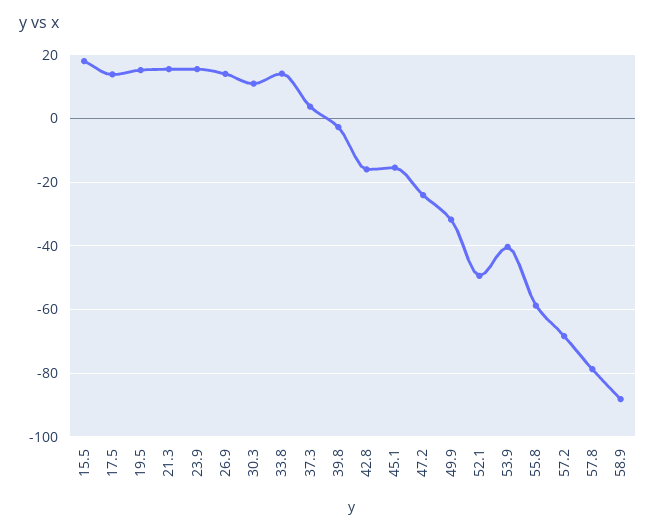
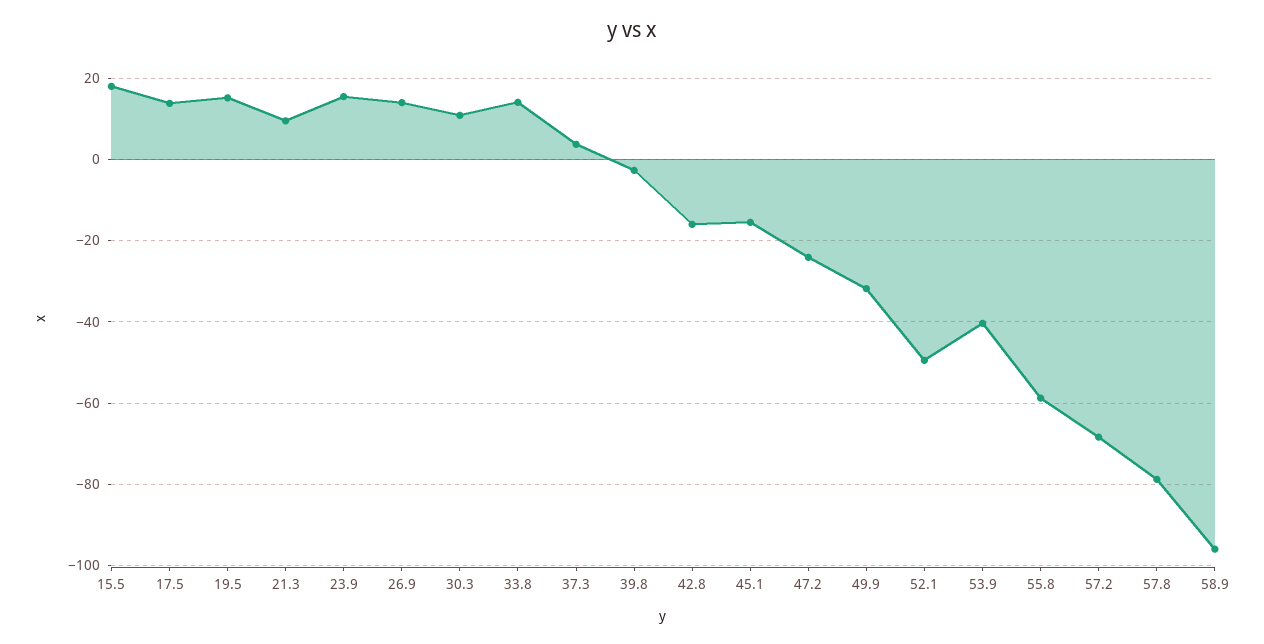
21.3: 16 -> 10
58.9: -88 -> -96

